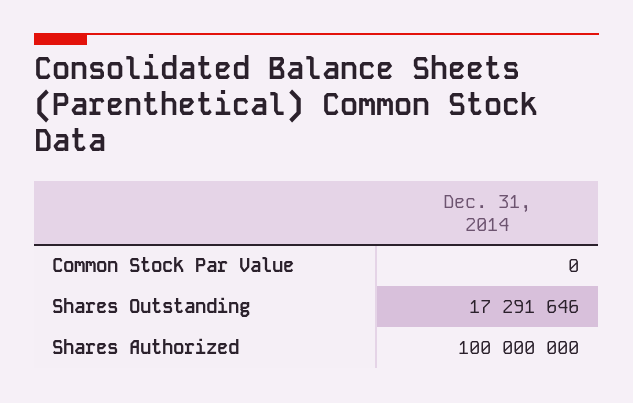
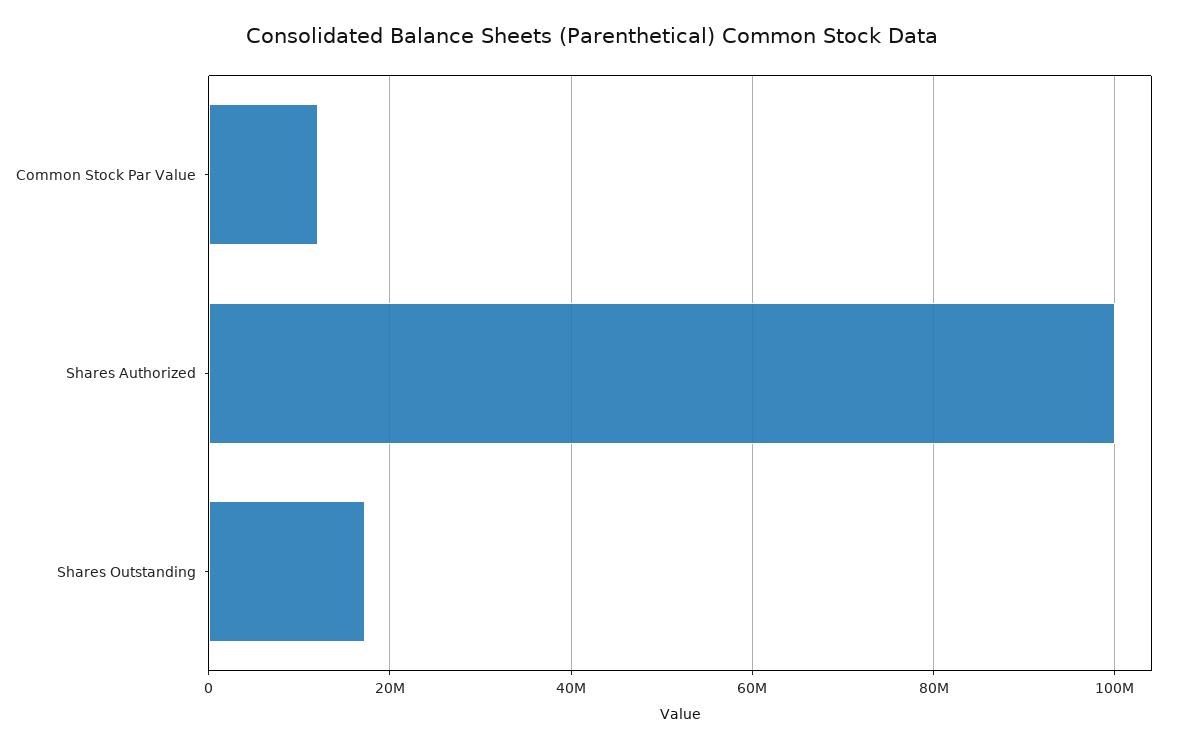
Common Stock Par Value: 0 -> 12000000

